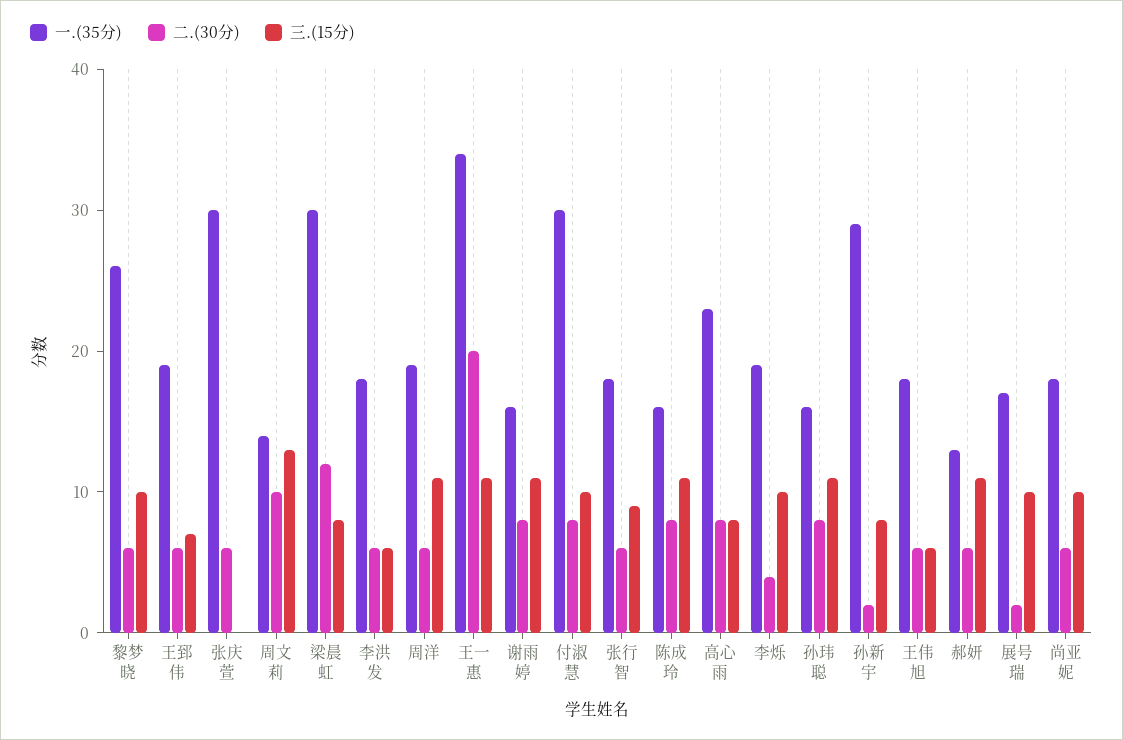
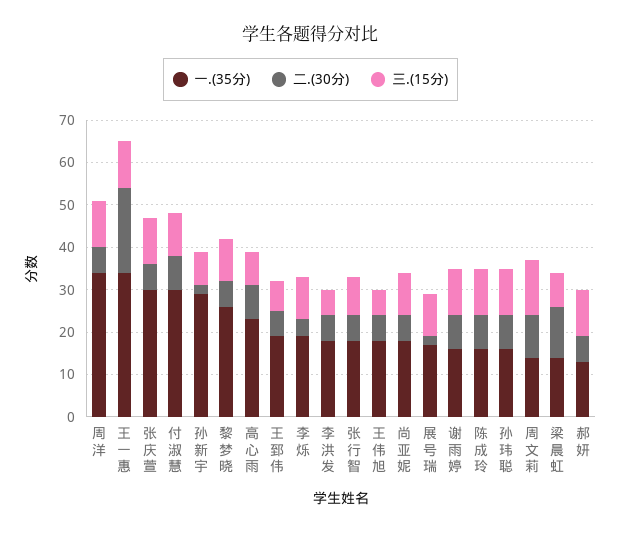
三.(15分), 张庆萱: 0 -> 10
一.(35分), 梁晨虹: 30 -> 15
一.(35分), 周洋: 19 -> 35

